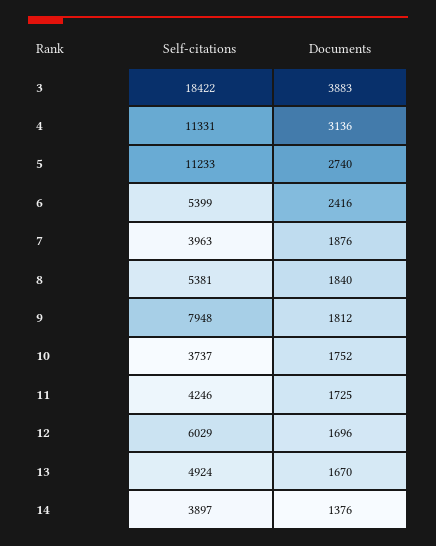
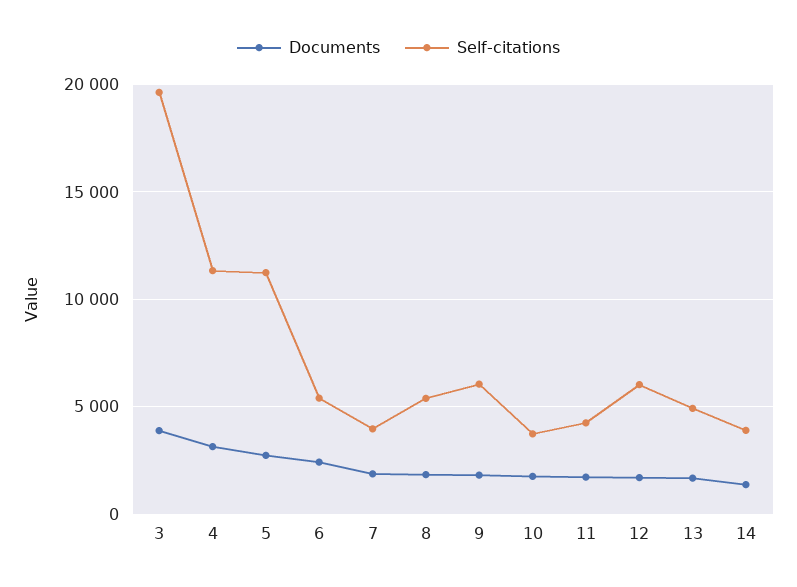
Self-citations, 3: 18422 -> 19500
Self-citations, 9: 7948 -> 6000

